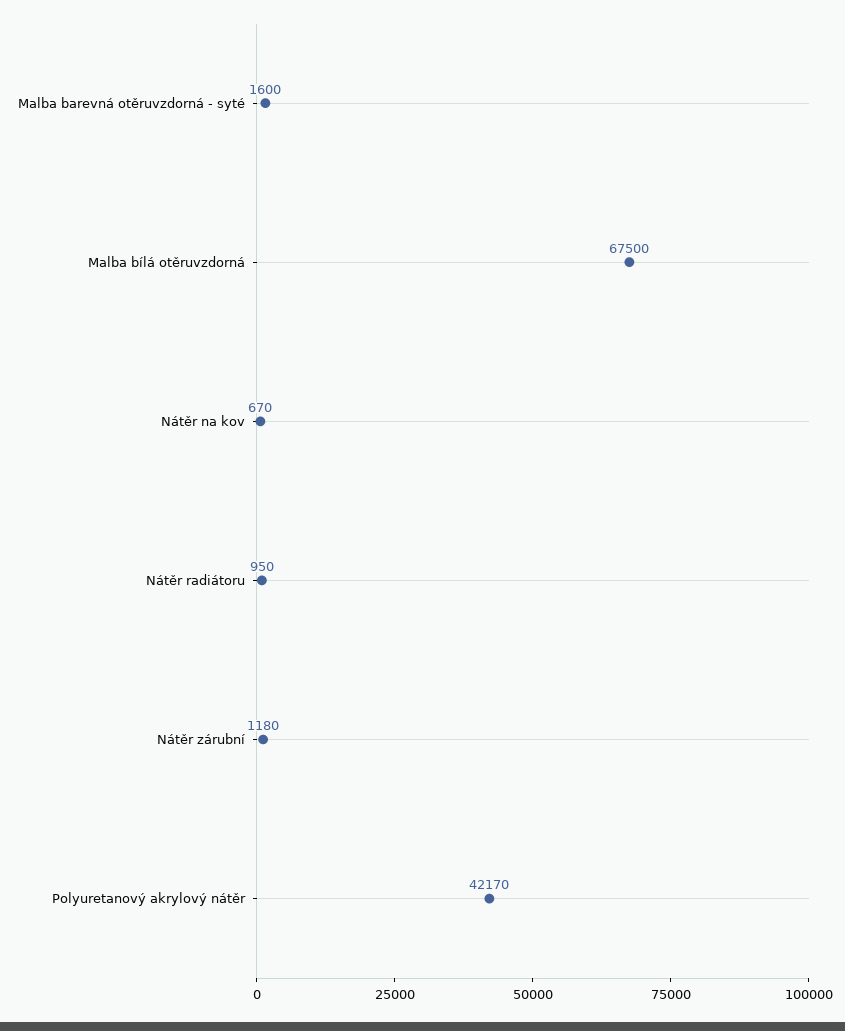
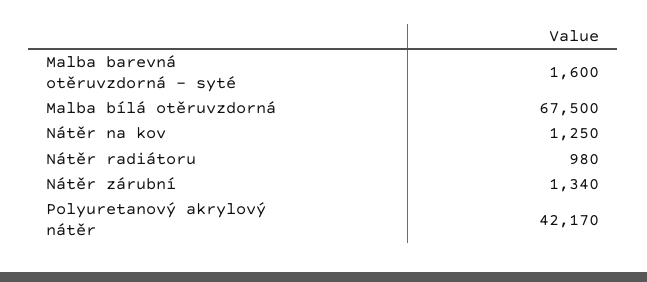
Nátěr na kov: 670 -> 1250
Nátěr radiátoru: 950 -> 980
Nátěr zárubní: 1180 -> 1340

